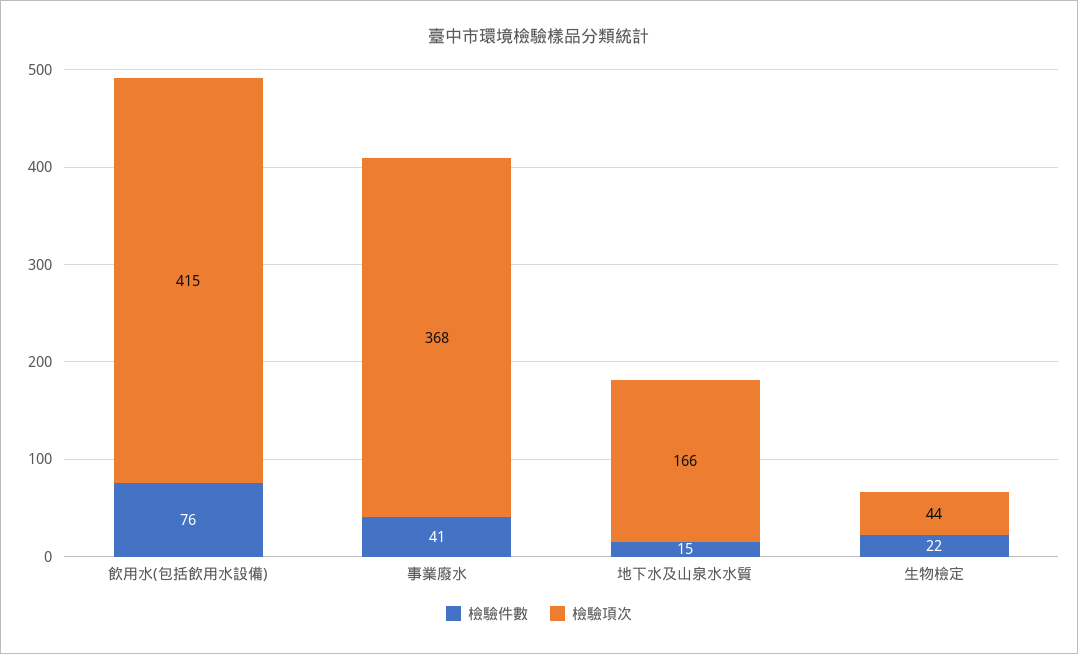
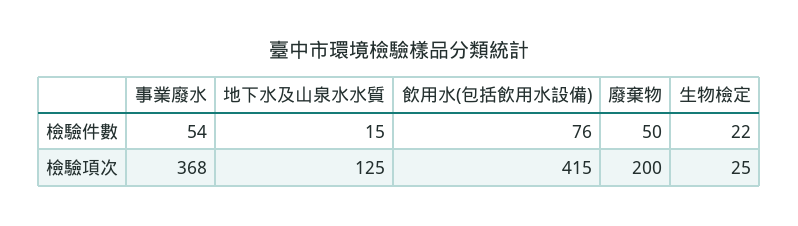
檢驗件數, 事業廢水: 41 -> 54
檢驗項次, 地下水及山泉水水質: 166 -> 125
檢驗項次, 生物檢定: 44 -> 25
檢驗件數, 廢棄物: none -> 50
檢驗項次, 廢棄物: none -> 200

